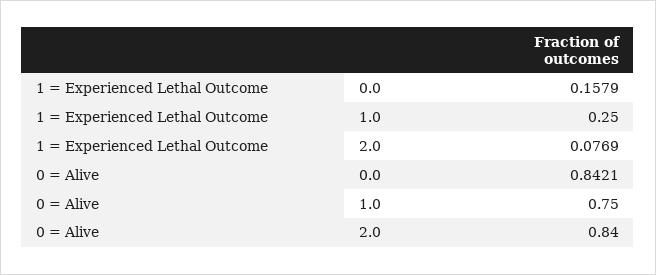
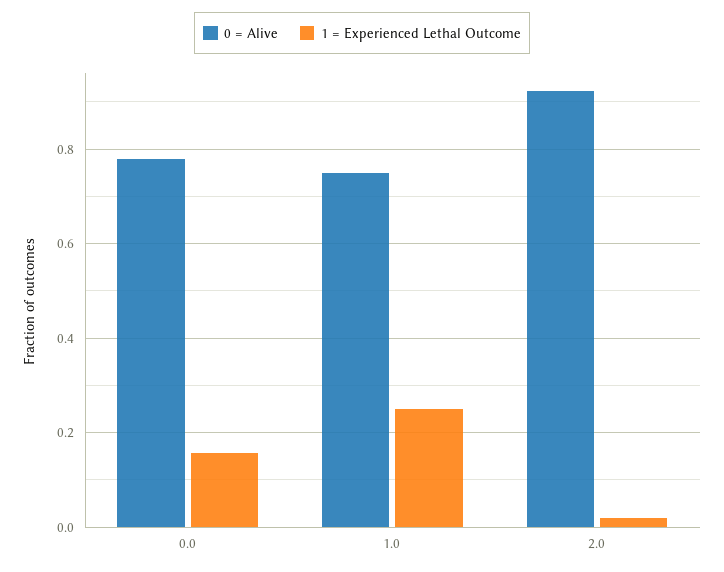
1 = Experienced Lethal Outcome, 2.0: 0.0769 -> 0.02
0 = Alive, 0.0: 0.8421 -> 0.78
0 = Alive, 2.0: 0.84 -> 0.92

